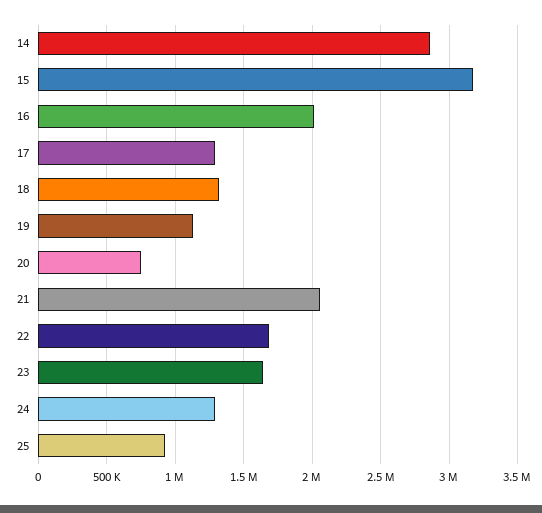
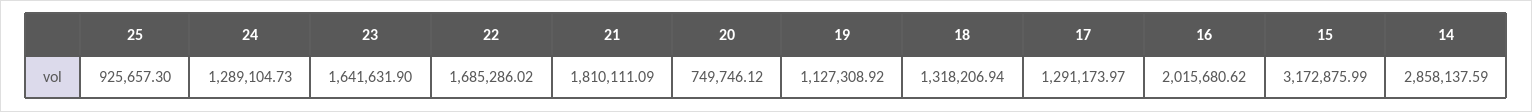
21: 2050000 -> 1810111.09

